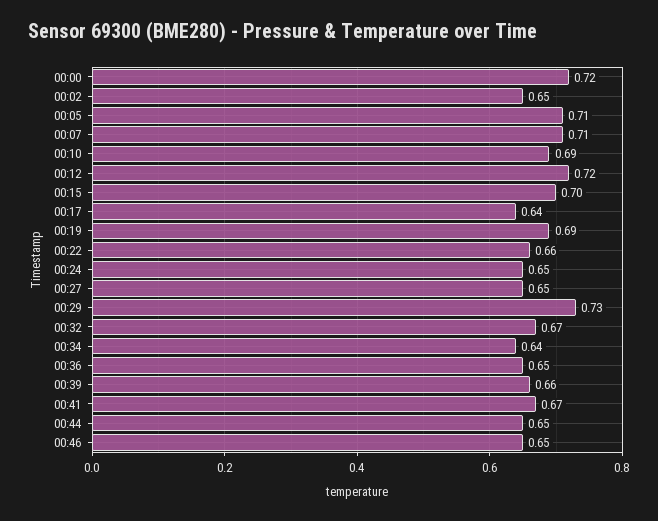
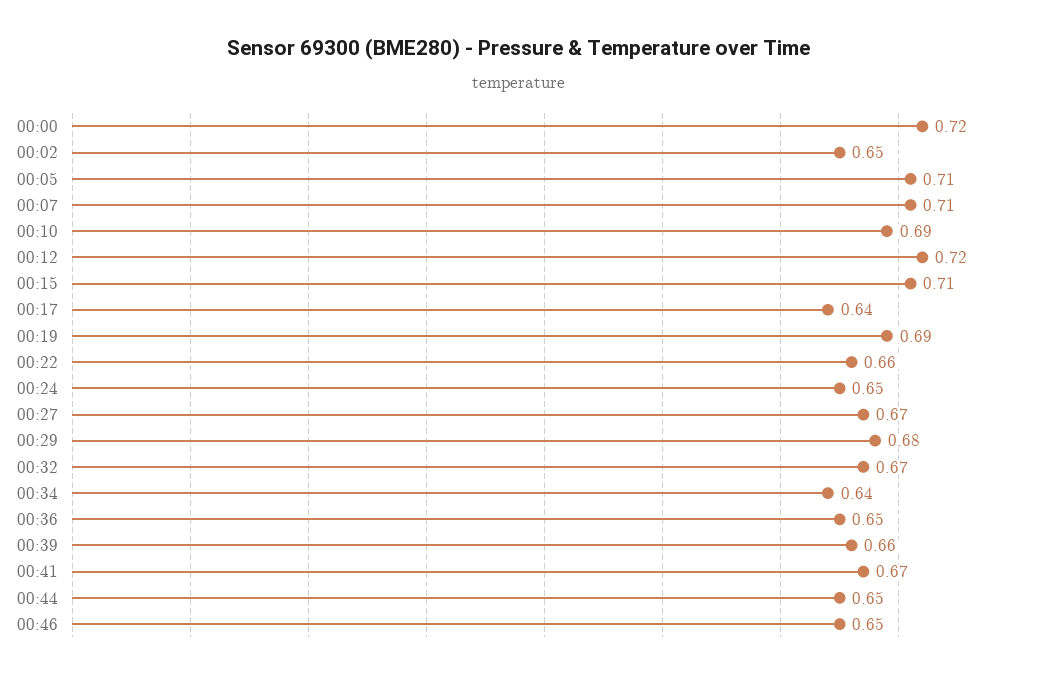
00:15: 0.7 -> 0.71
00:27: 0.65 -> 0.67
00:29: 0.73 -> 0.68

